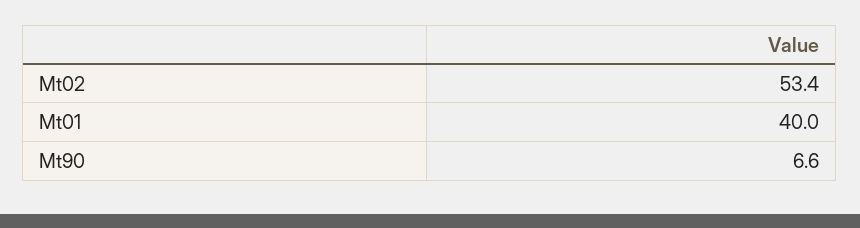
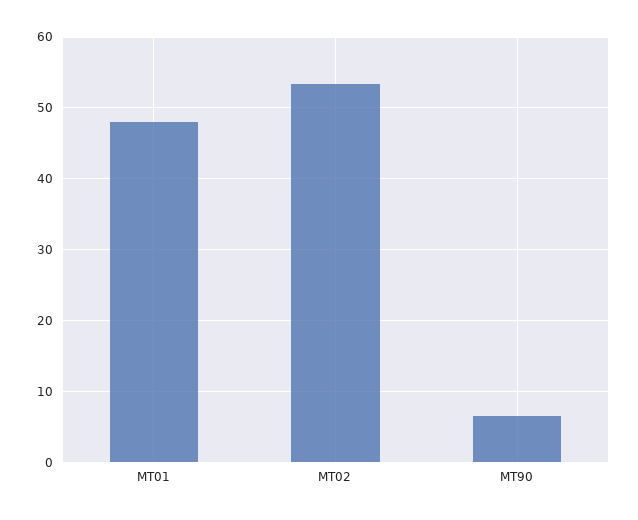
Mt01: 40 -> 48

